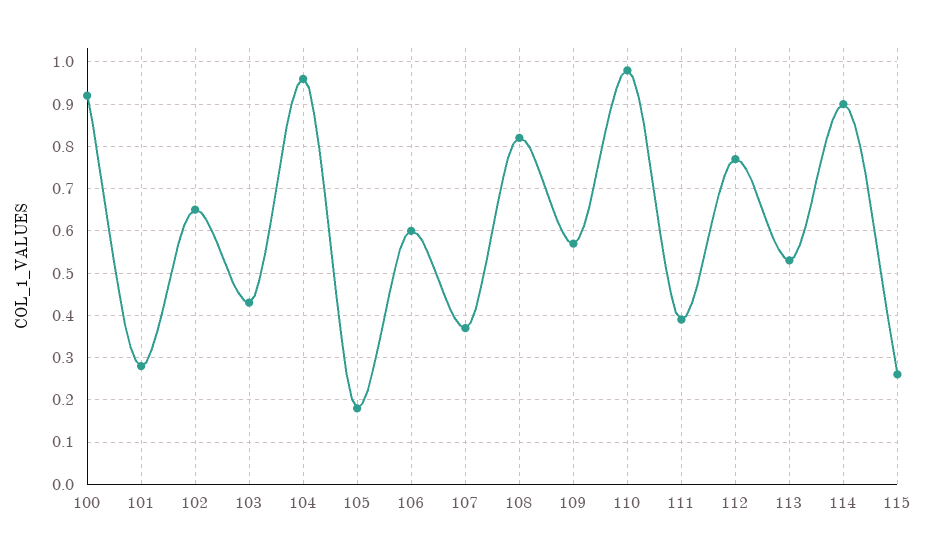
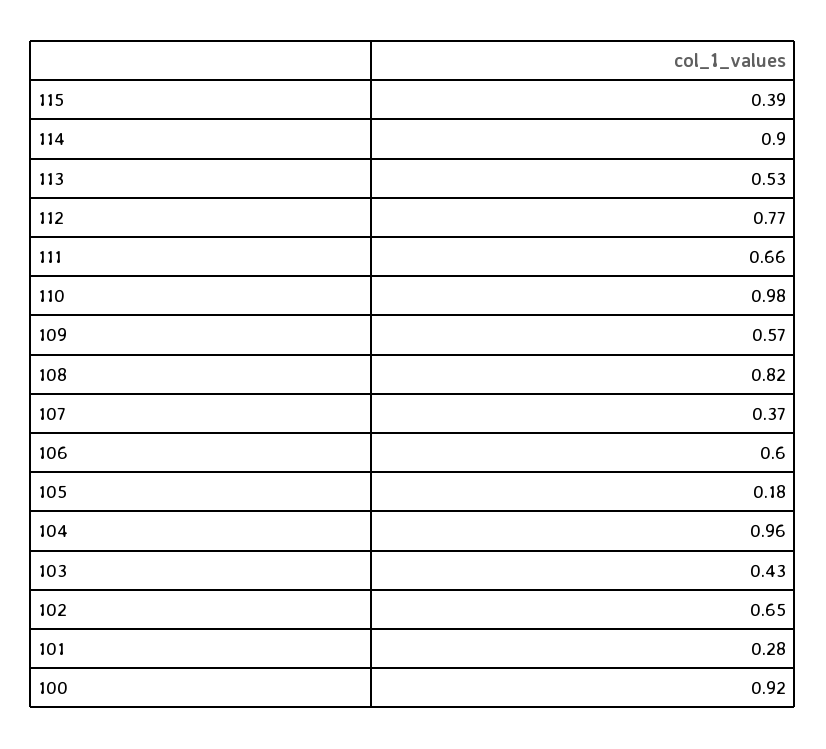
111: 0.4 -> 0.66
115: 0.25 -> 0.39

